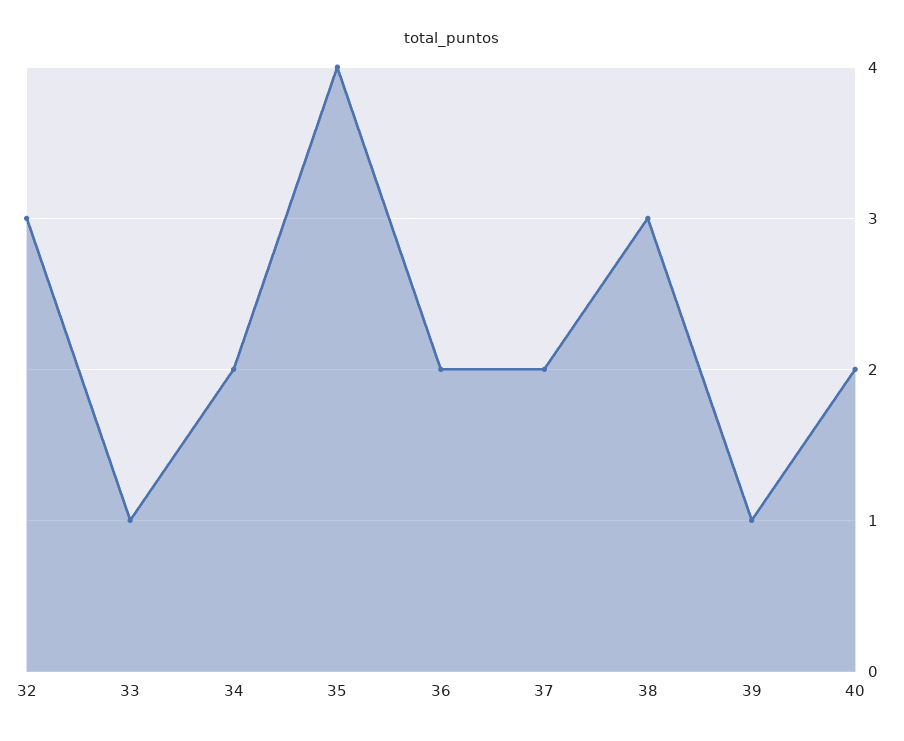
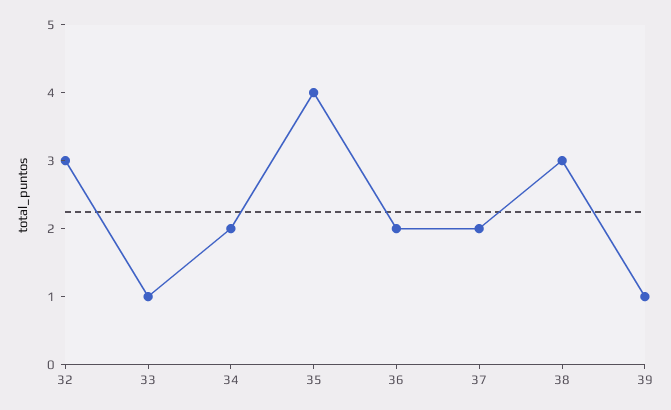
40: 2 -> none

